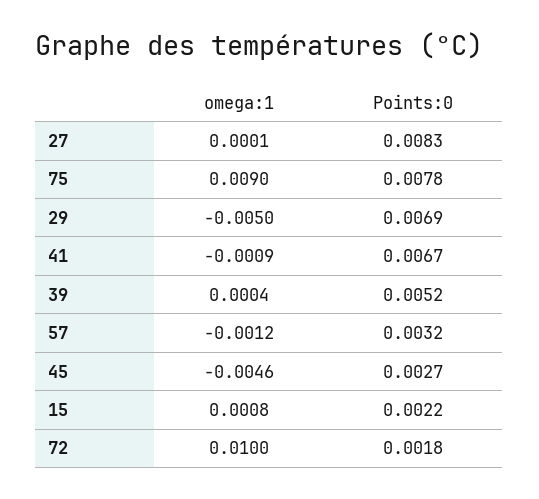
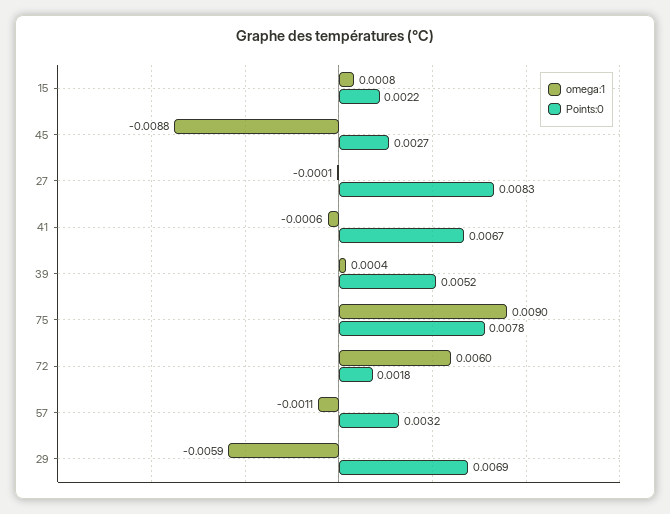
omega:1, 27: 0.0001 -> -0.0001
omega:1, 29: -0.005 -> -0.0059
omega:1, 41: -0.0009 -> -0.0006
omega:1, 57: -0.0012 -> -0.0011
omega:1, 45: -0.0046 -> -0.0088
omega:1, 72: 0.01 -> 0.006

